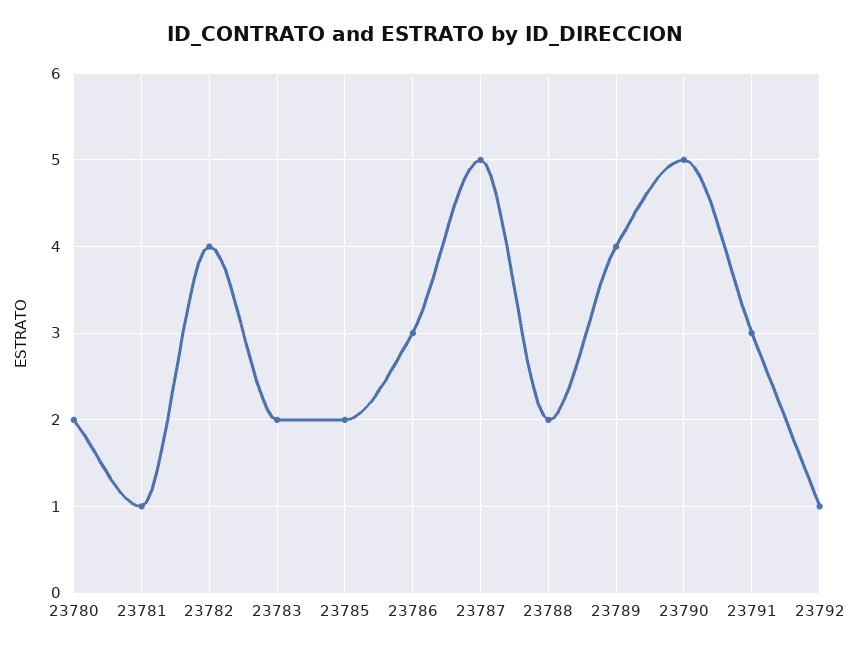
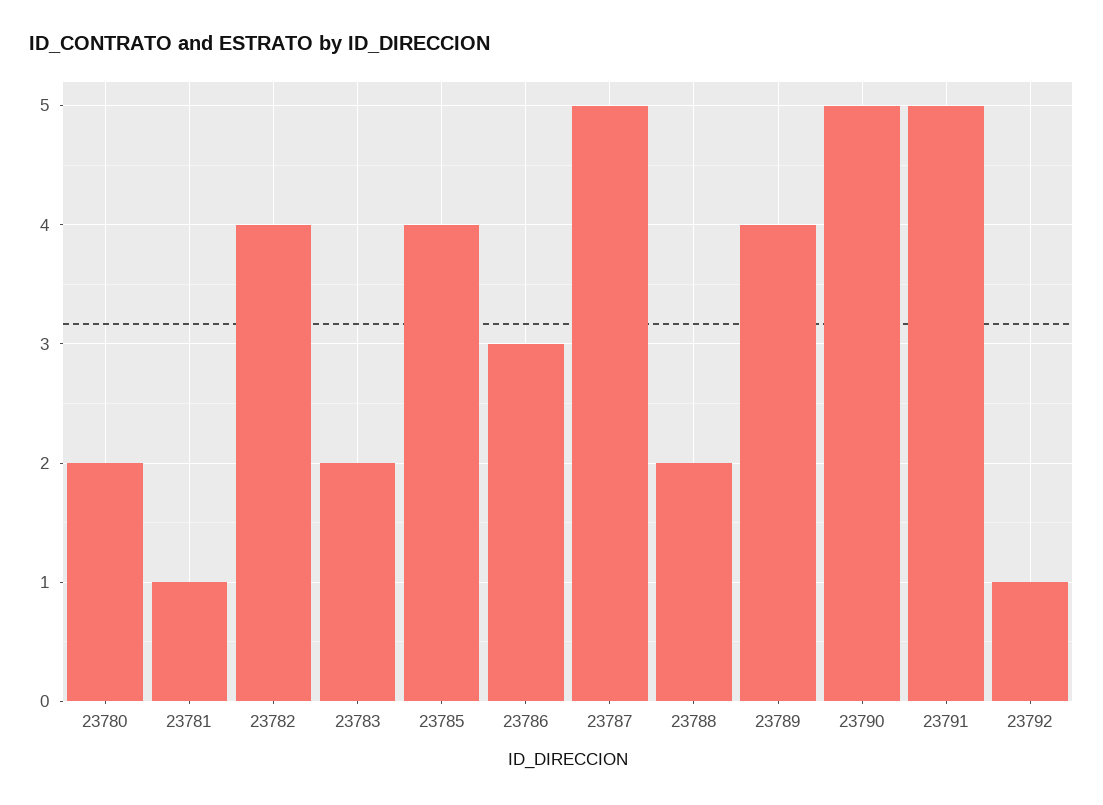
23785: 2 -> 4
23791: 3 -> 5

